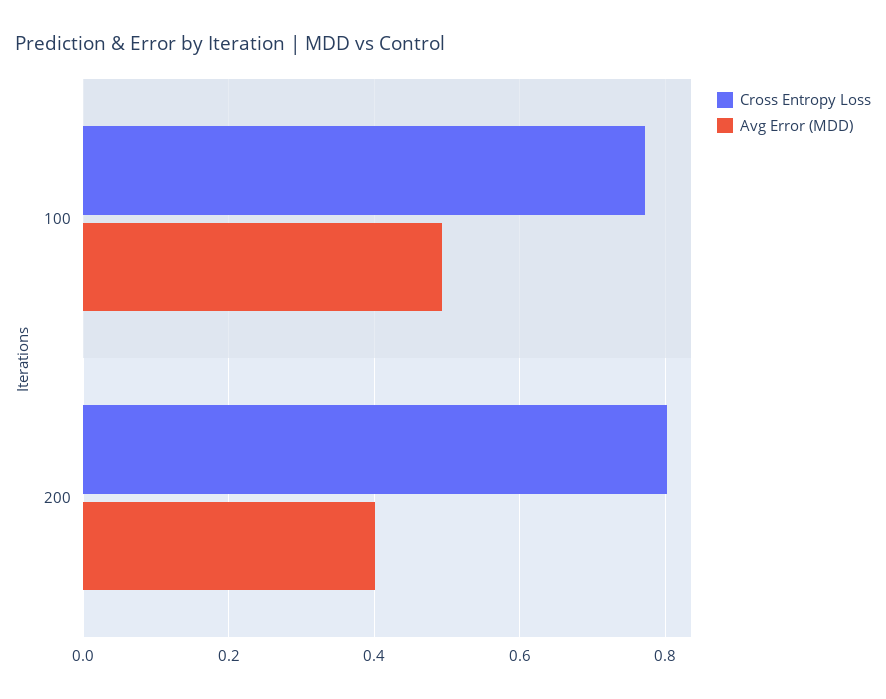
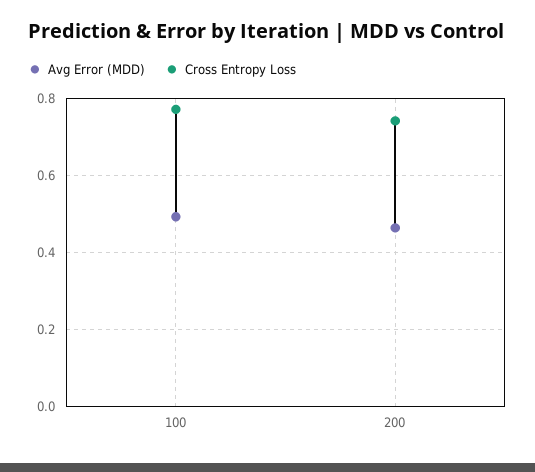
Cross Entropy Loss, 200: 0.8 -> 0.74
Avg Error (MDD), 200: 0.4 -> 0.46

